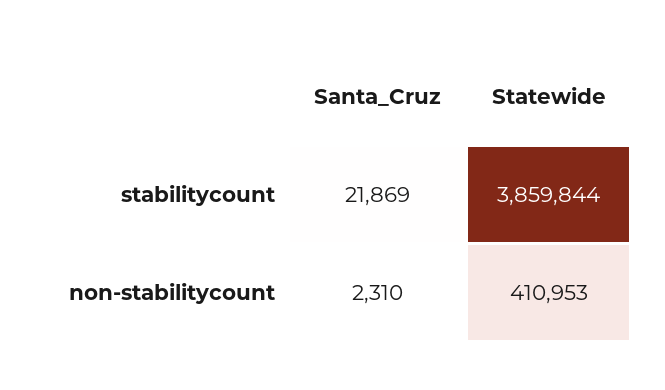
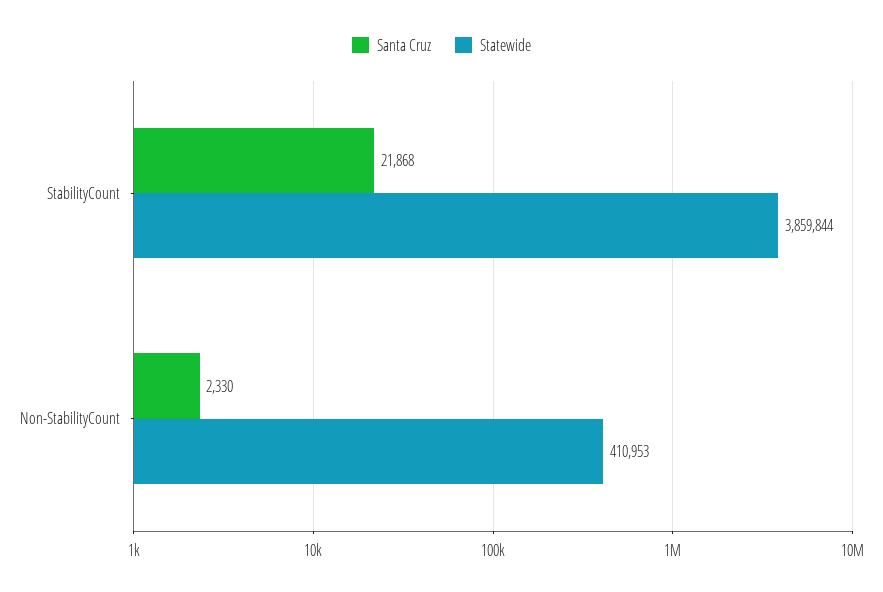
Santa_Cruz, stabilitycount: 21869 -> 21868
Santa_Cruz, non-stabilitycount: 2310 -> 2330

